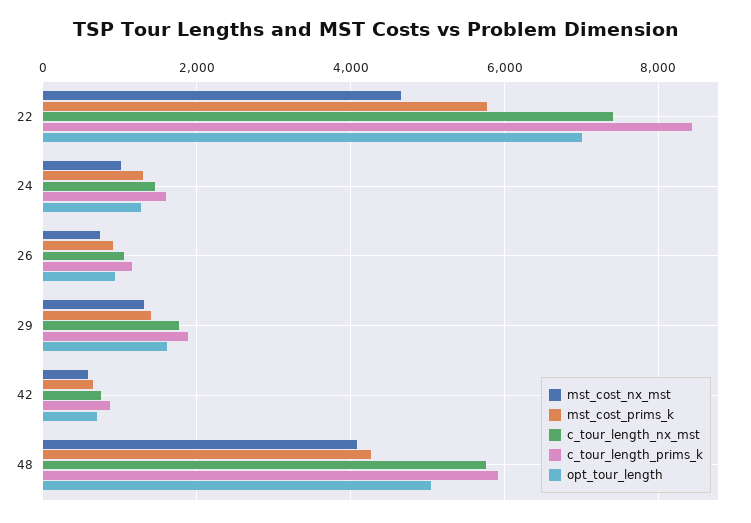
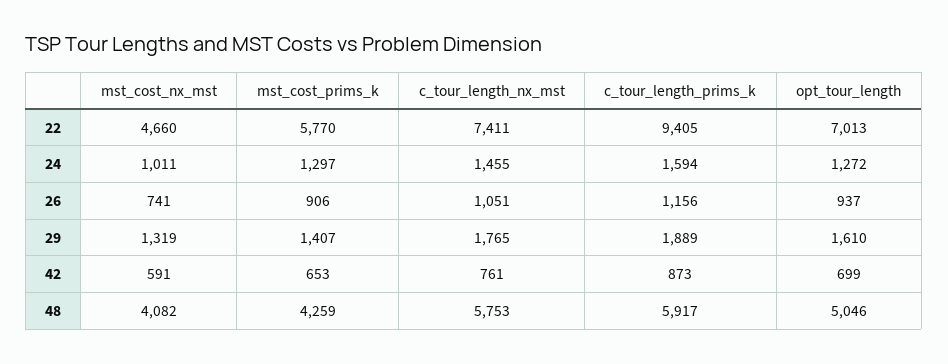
c_tour_length_prims_k, 22: 8400 -> 9405

